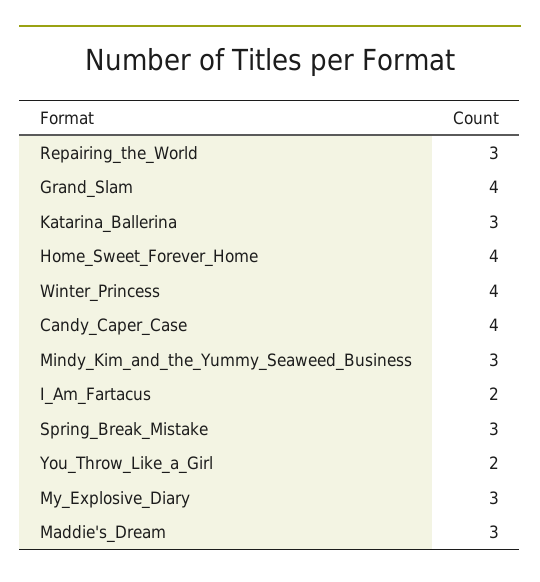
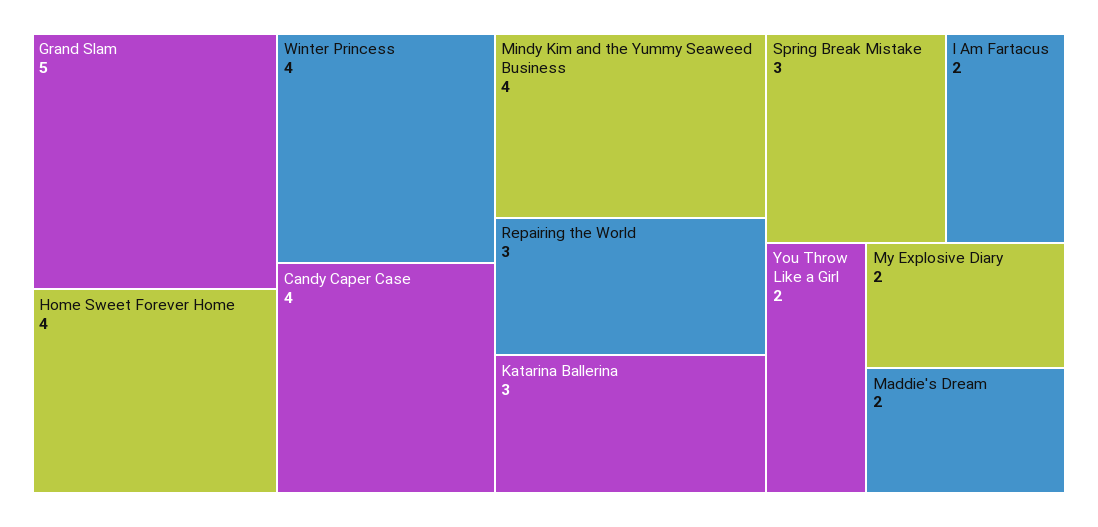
Grand_Slam: 4 -> 5
Mindy_Kim_and_the_Yummy_Seaweed_Business: 3 -> 4
My_Explosive_Diary: 3 -> 2
Maddie's_Dream: 3 -> 2

